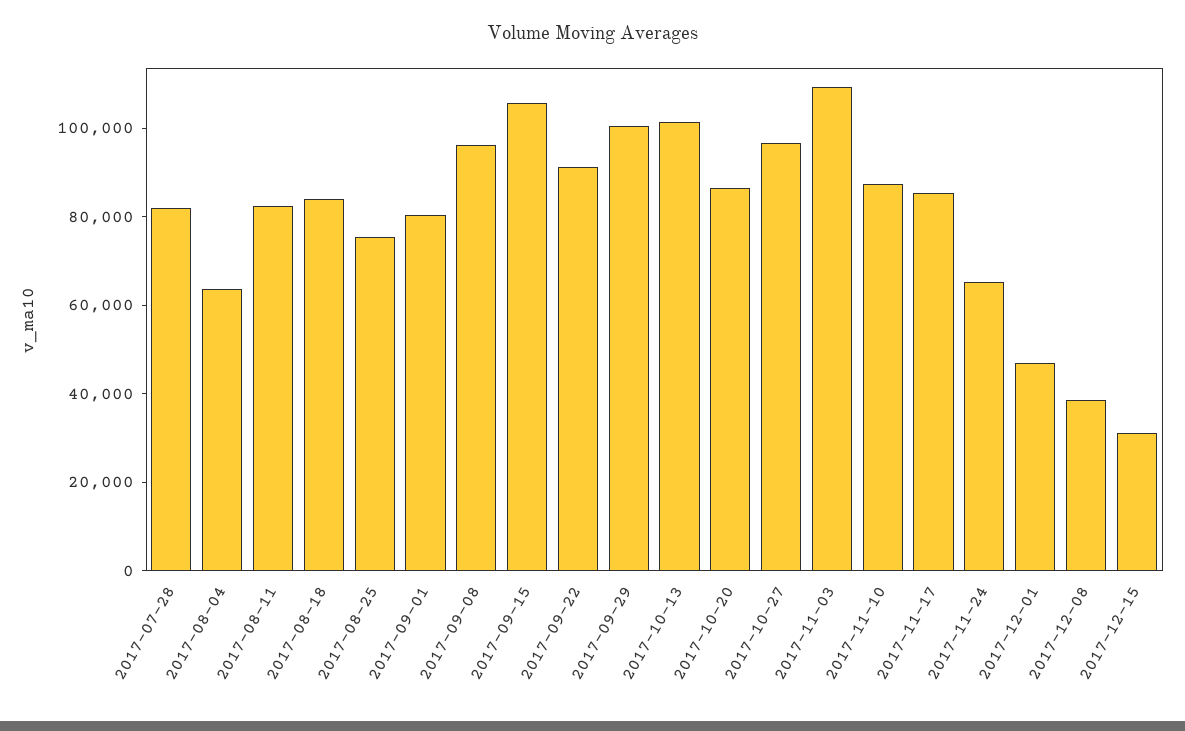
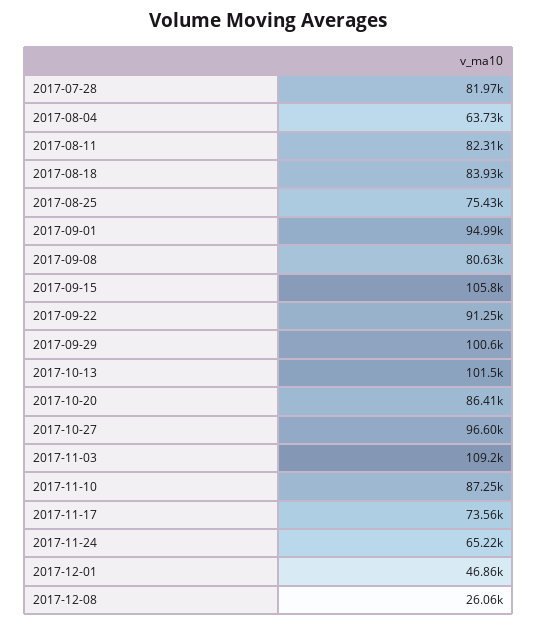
2017-09-01: 80000 -> 94990
2017-09-08: 95000 -> 80630
2017-11-17: 85000 -> 73560
2017-12-08: 40000 -> 26060
2017-12-15: 30000 -> none

